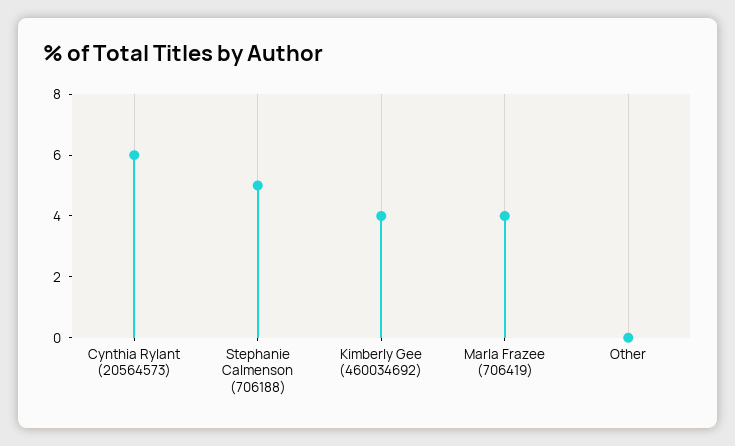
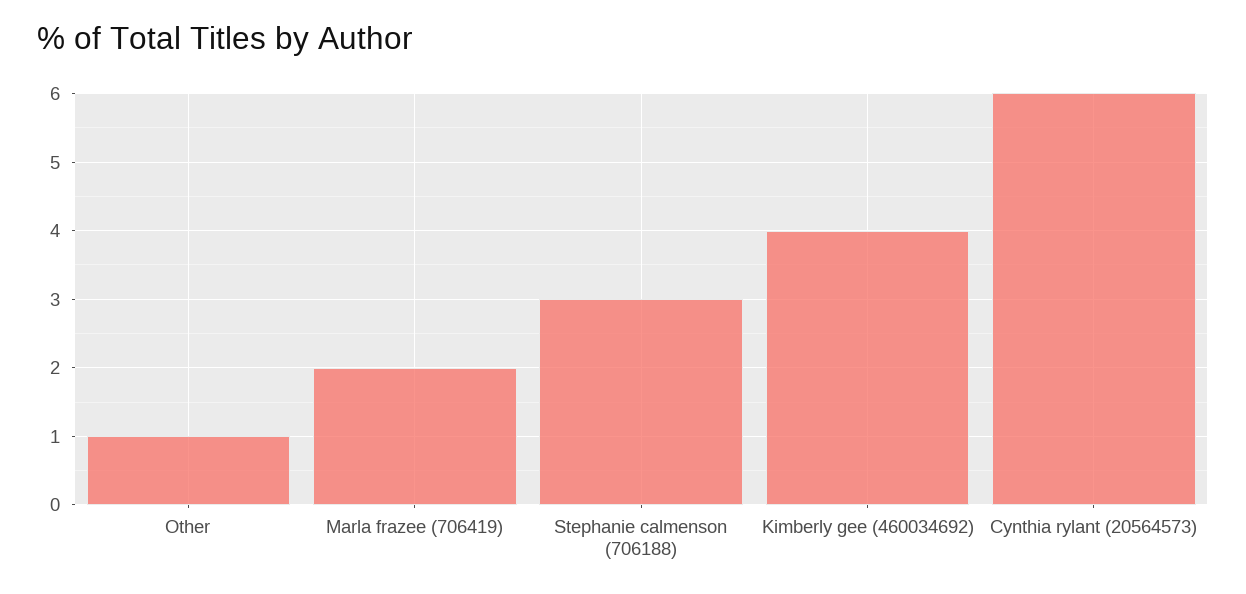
Stephanie Calmenson (706188): 5 -> 3
Marla Frazee (706419): 4 -> 2
Other: 0 -> 1

